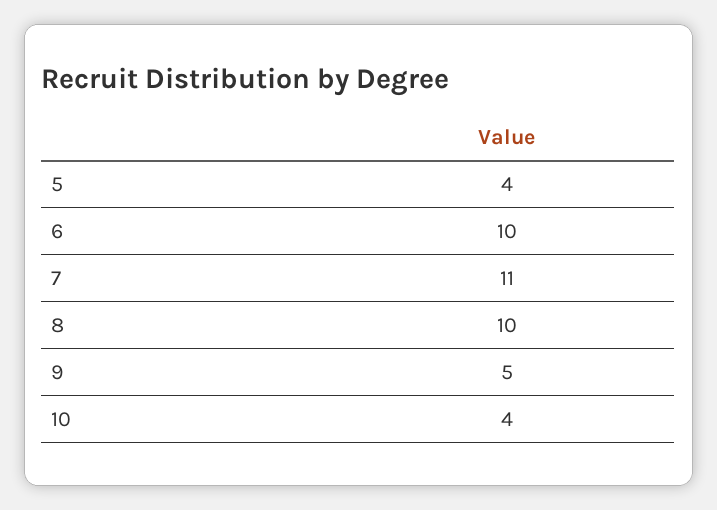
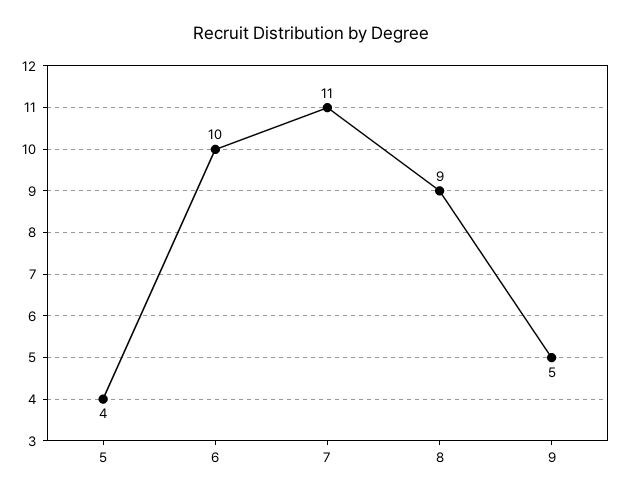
8: 10 -> 9
10: 4 -> none

